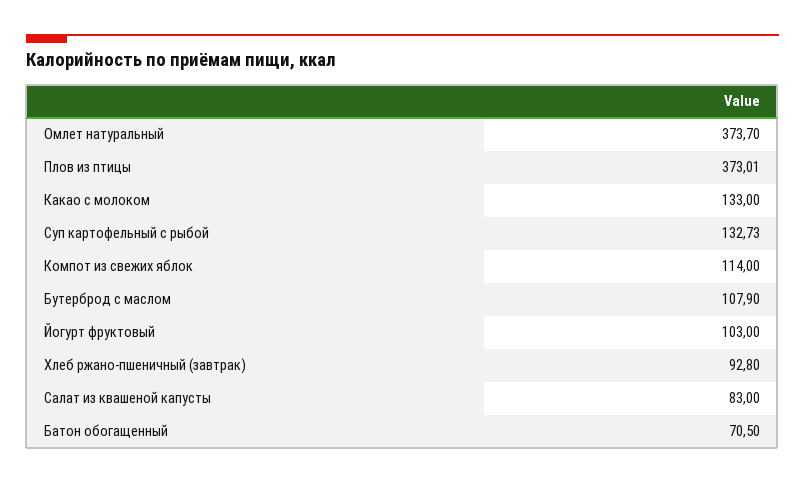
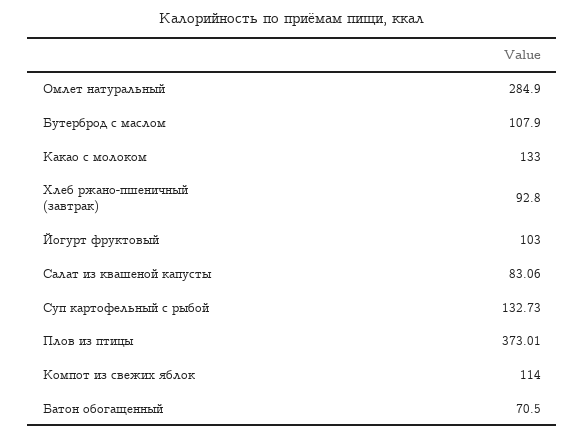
Омлет натуральный: 373.7 -> 284.9
Салат из квашеной капусты: 83 -> 83.06

